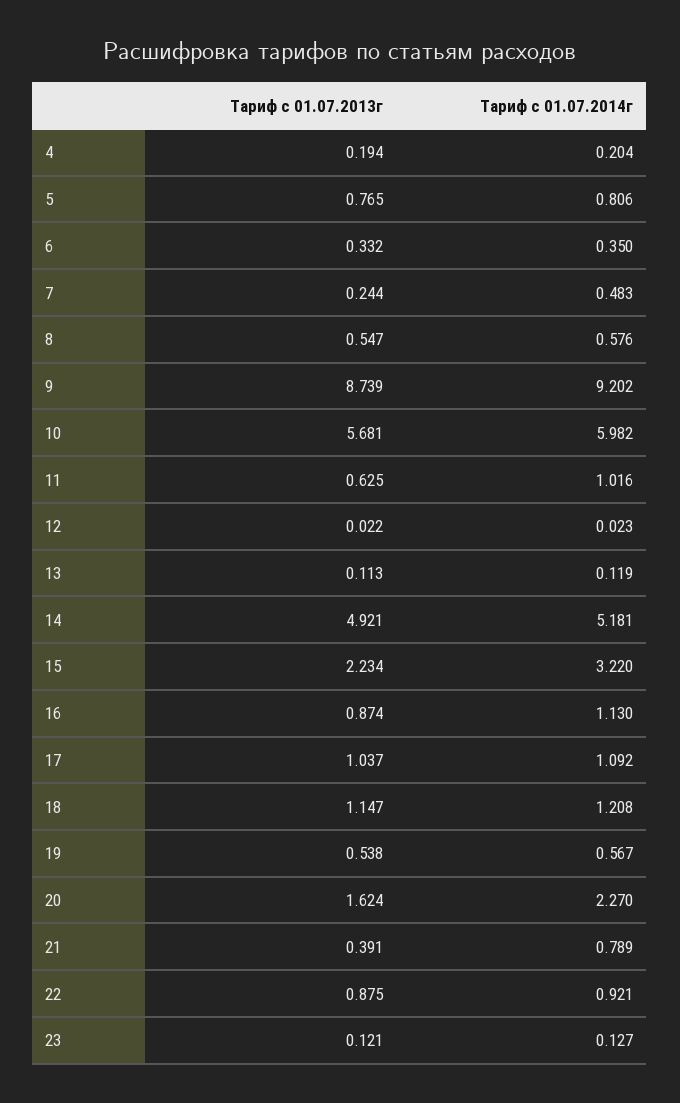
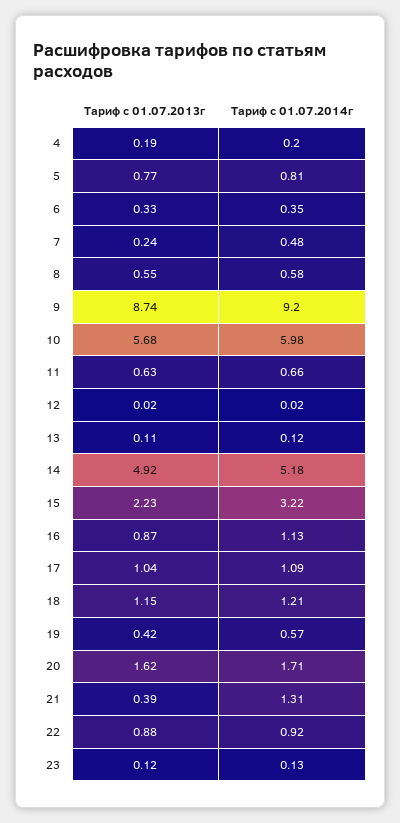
Тариф с 01.07.2014г, 11: 1.016 -> 0.66
Тариф с 01.07.2013г, 19: 0.538 -> 0.42
Тариф с 01.07.2014г, 20: 2.27 -> 1.71
Тариф с 01.07.2014г, 21: 0.789 -> 1.31

